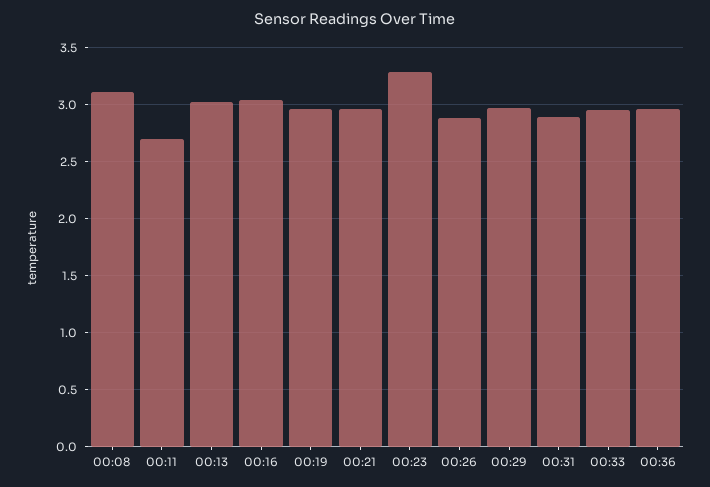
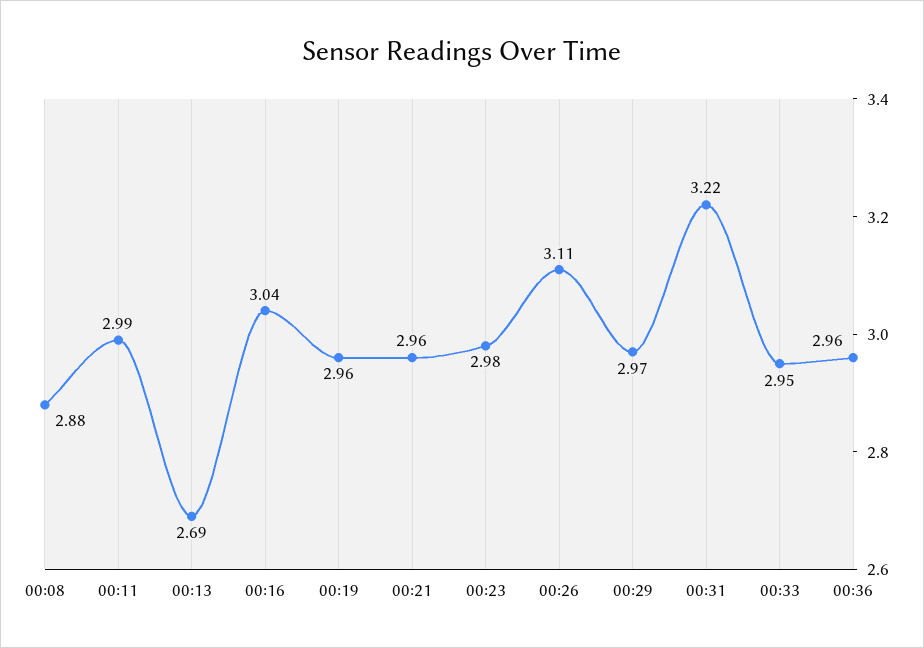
00:08: 3.1 -> 2.88
00:11: 2.7 -> 2.99
00:13: 3 -> 2.69
00:23: 3.3 -> 2.98
00:26: 2.9 -> 3.11
00:31: 2.9 -> 3.22

